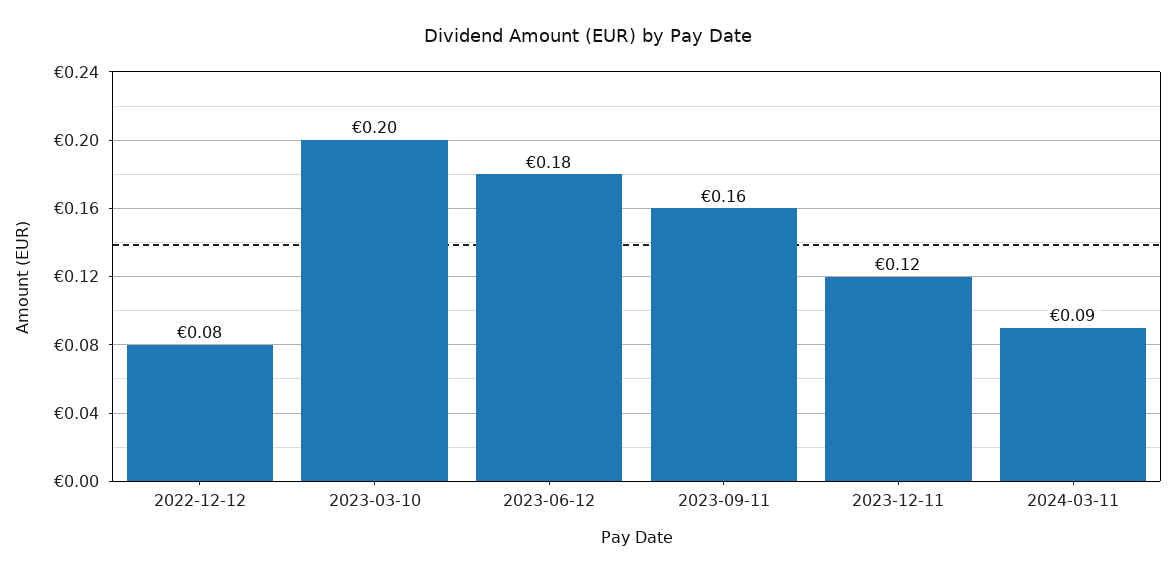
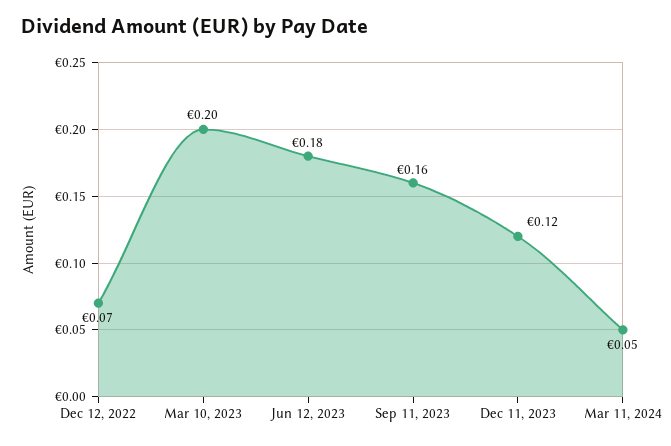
2022-12-12: 0.08 -> 0.07
2024-03-11: 0.09 -> 0.05

